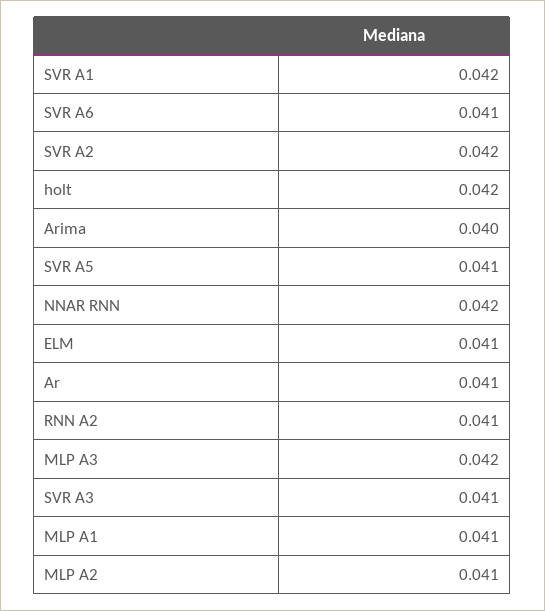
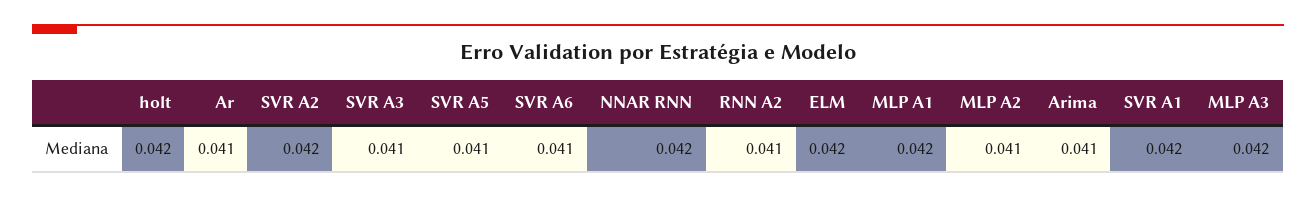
Arima: 0.04 -> 0.041
ELM: 0.041 -> 0.042
MLP A1: 0.041 -> 0.042

